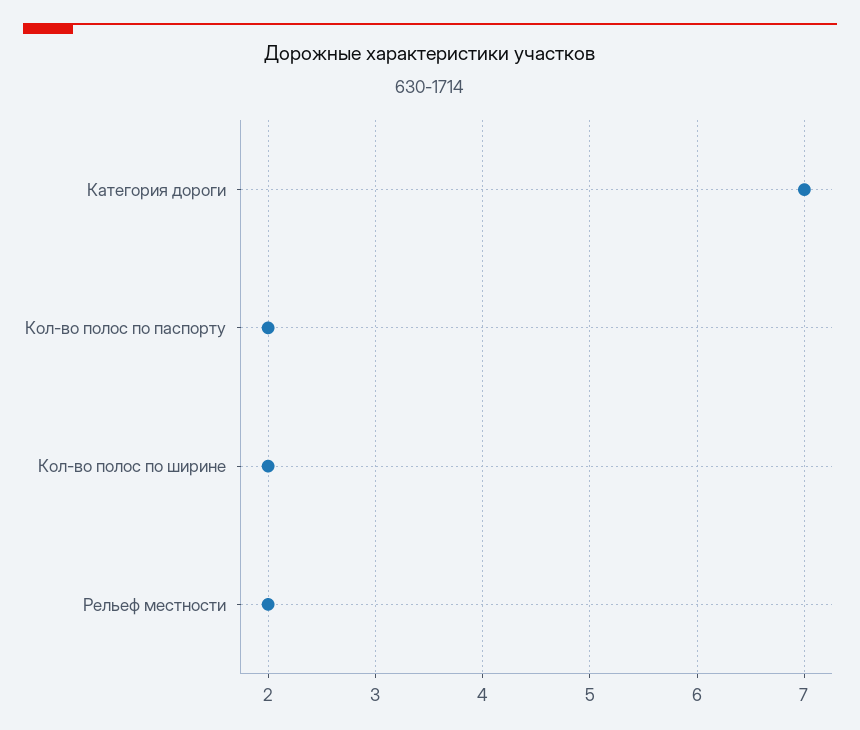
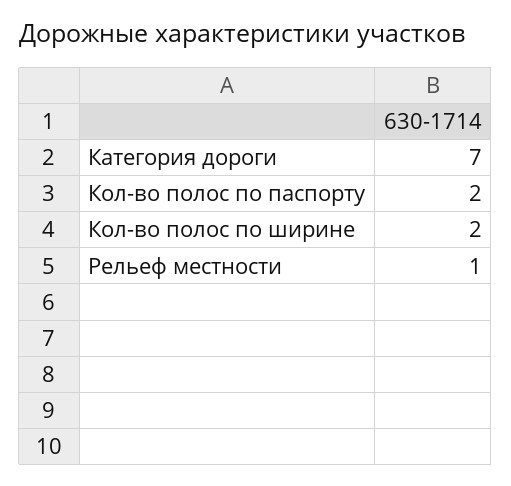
Рельеф местности: 2 -> 1

